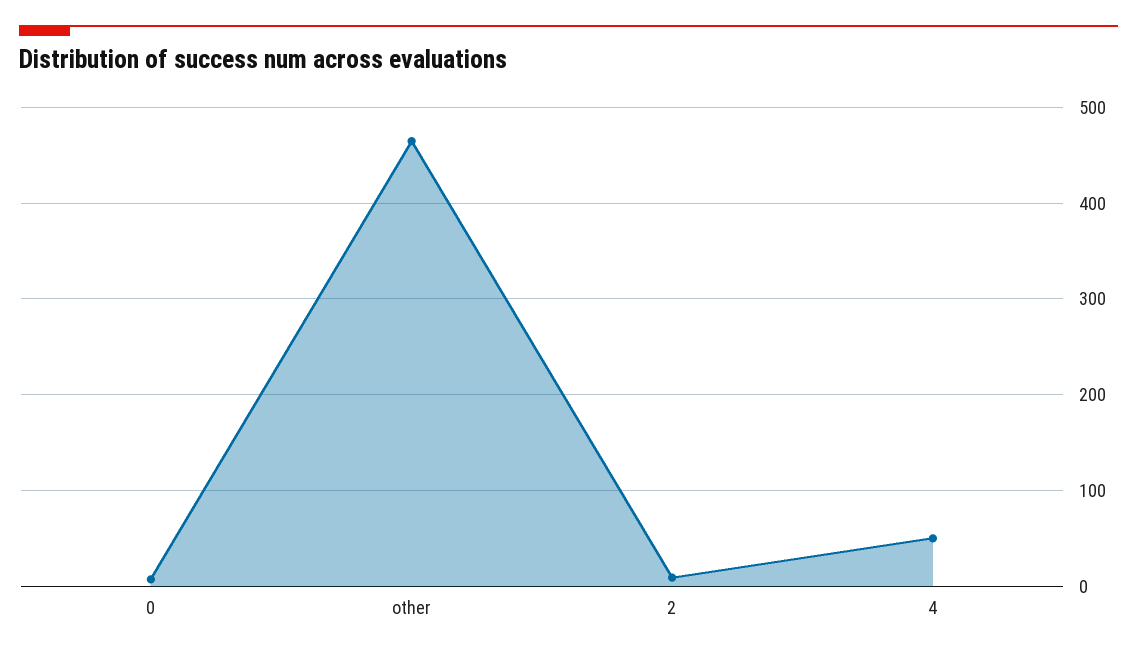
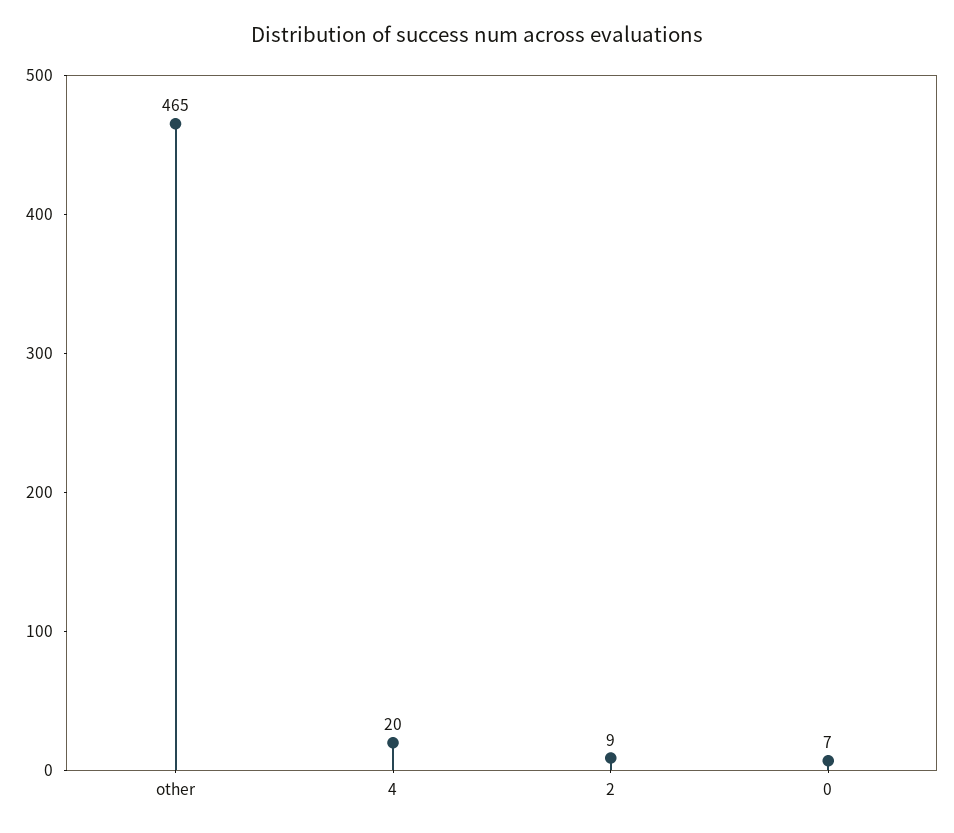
4: 50 -> 20

